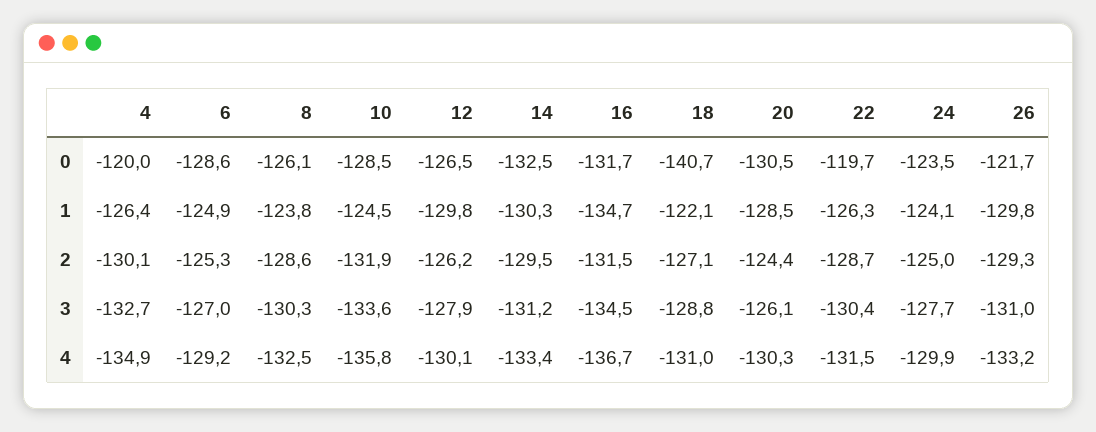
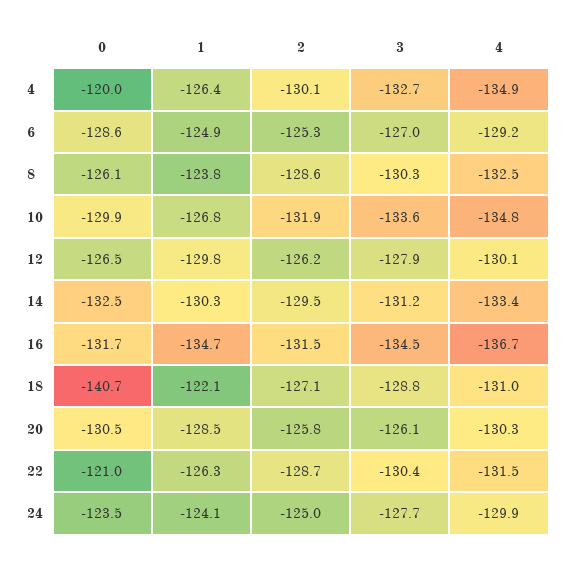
10, 0: -128.5 -> -129.9
22, 0: -119.7 -> -121
26, 0: -121.7 -> none
10, 1: -124.5 -> -126.8
26, 1: -129.8 -> none
20, 2: -124.4 -> -125.8
26, 2: -129.3 -> none
26, 3: -131 -> none
10, 4: -135.8 -> -134.8
26, 4: -133.2 -> none

